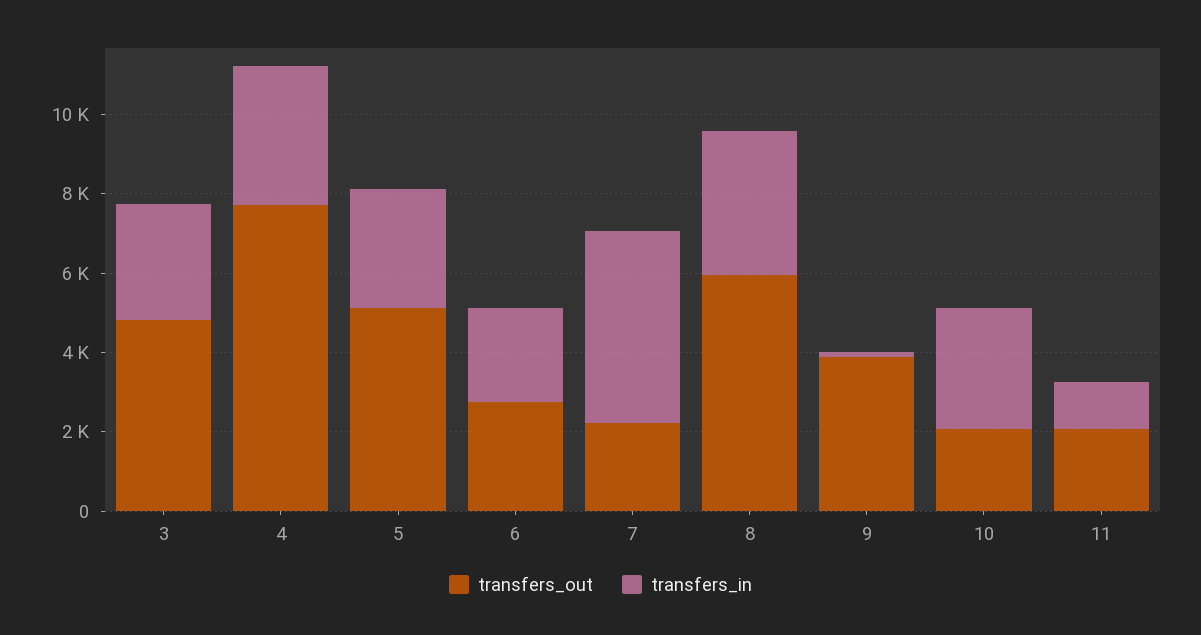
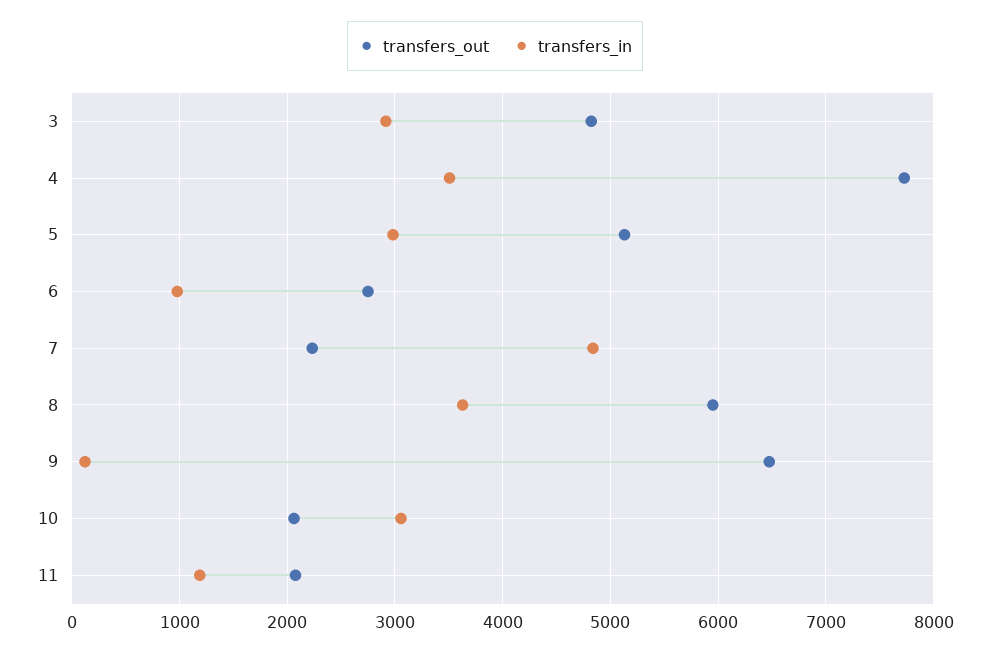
transfers_in, 6: 2500 -> 1000
transfers_out, 9: 4000 -> 6500

